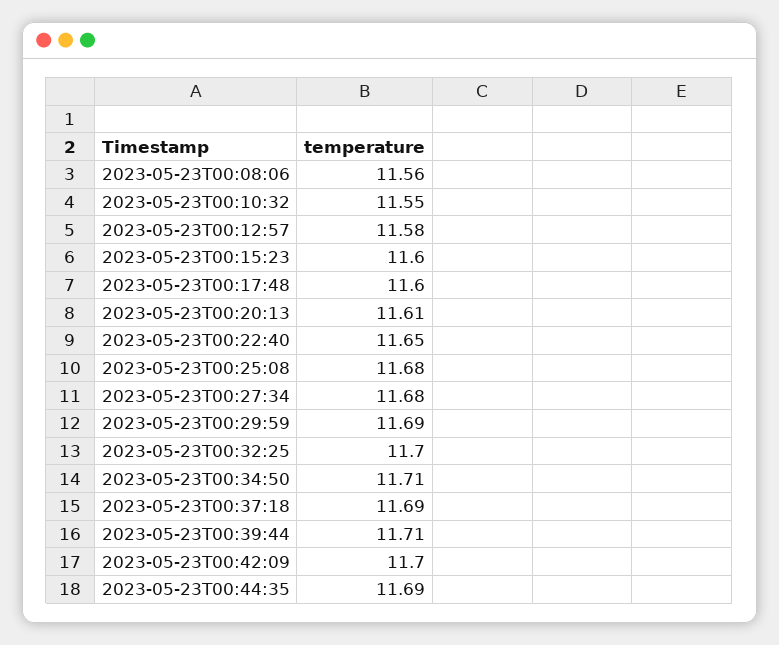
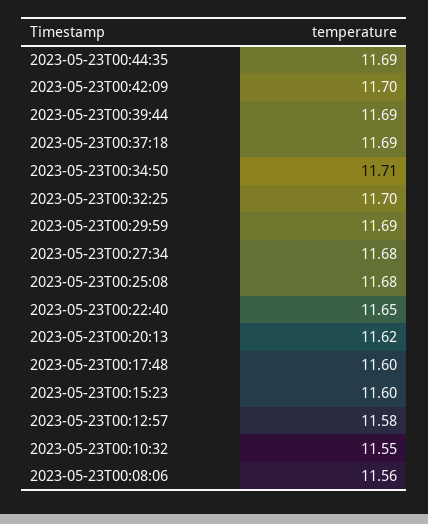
2023-05-23T00:20:13: 11.61 -> 11.62
2023-05-23T00:39:44: 11.71 -> 11.69

